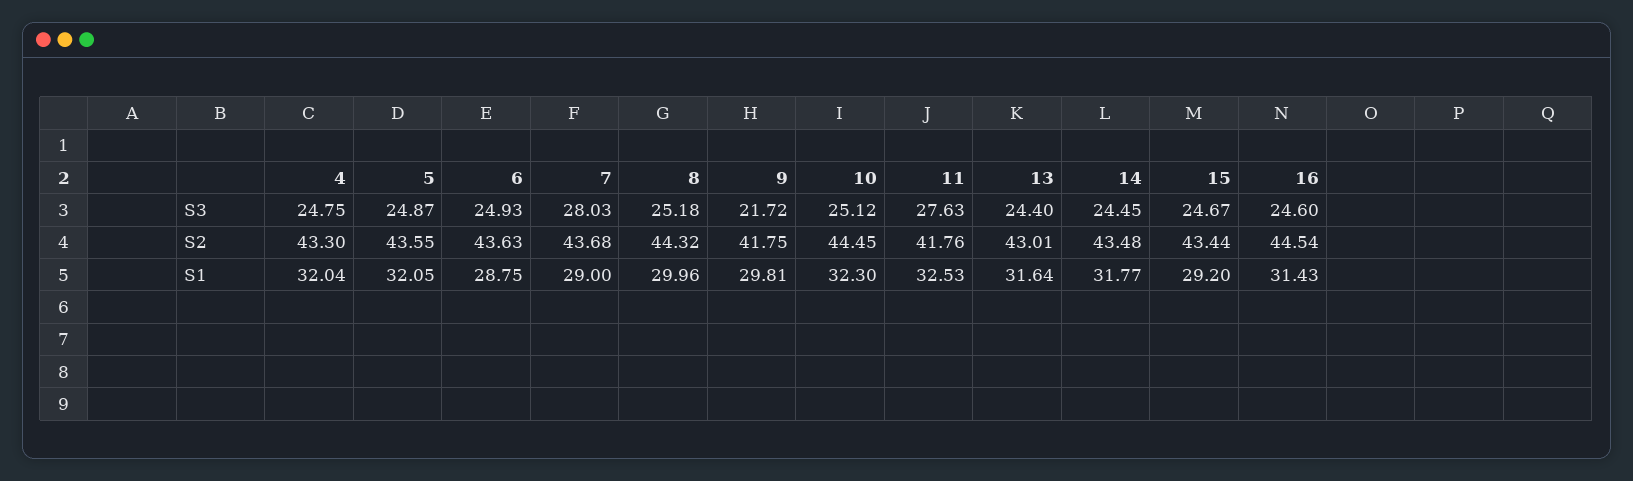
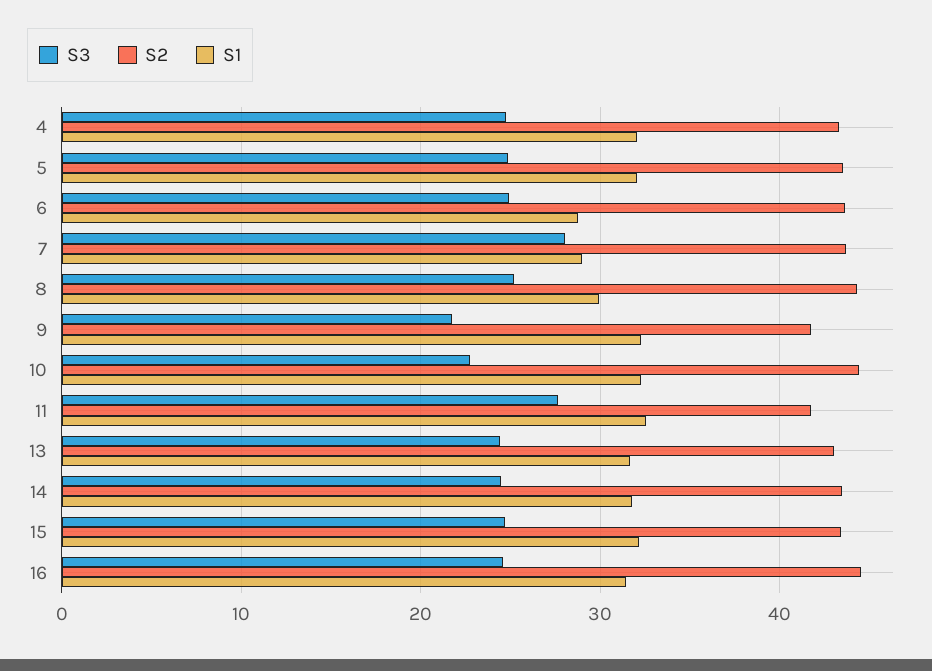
S3, 10: 25.12 -> 23
S1, 9: 29.81 -> 32
S1, 15: 29.2 -> 32

